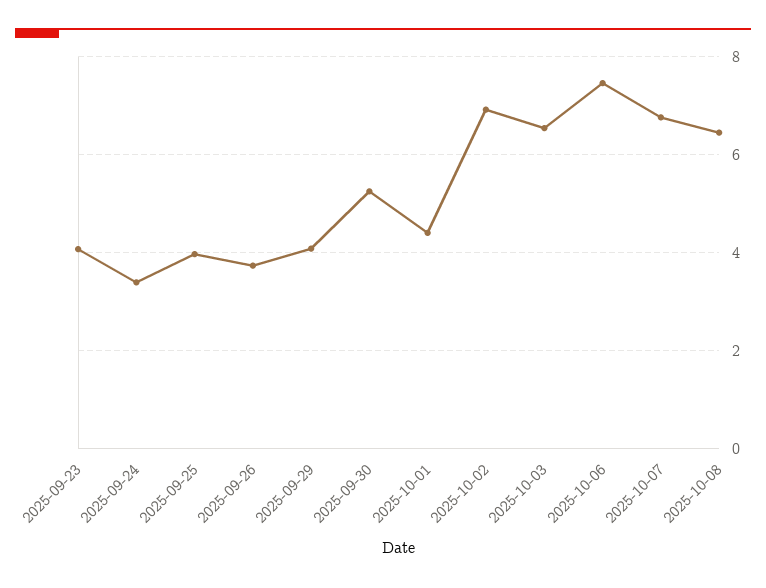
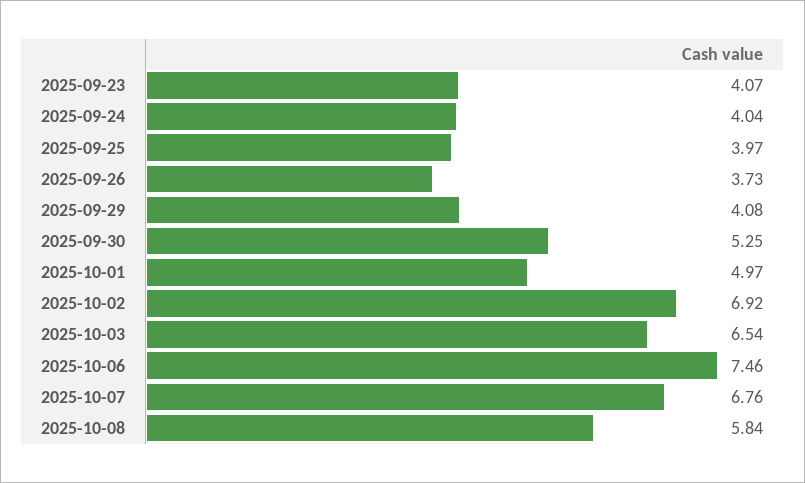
2025-09-24: 3.4 -> 4.04
2025-10-01: 4.4 -> 4.97
2025-10-08: 6.4 -> 5.84

